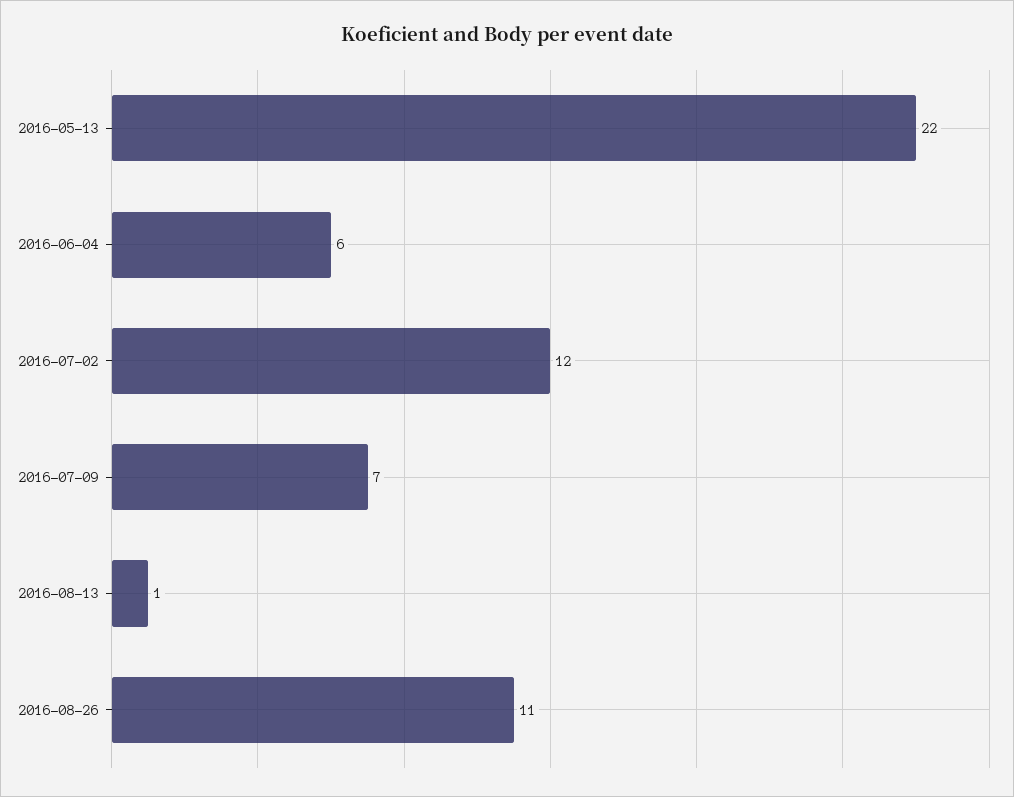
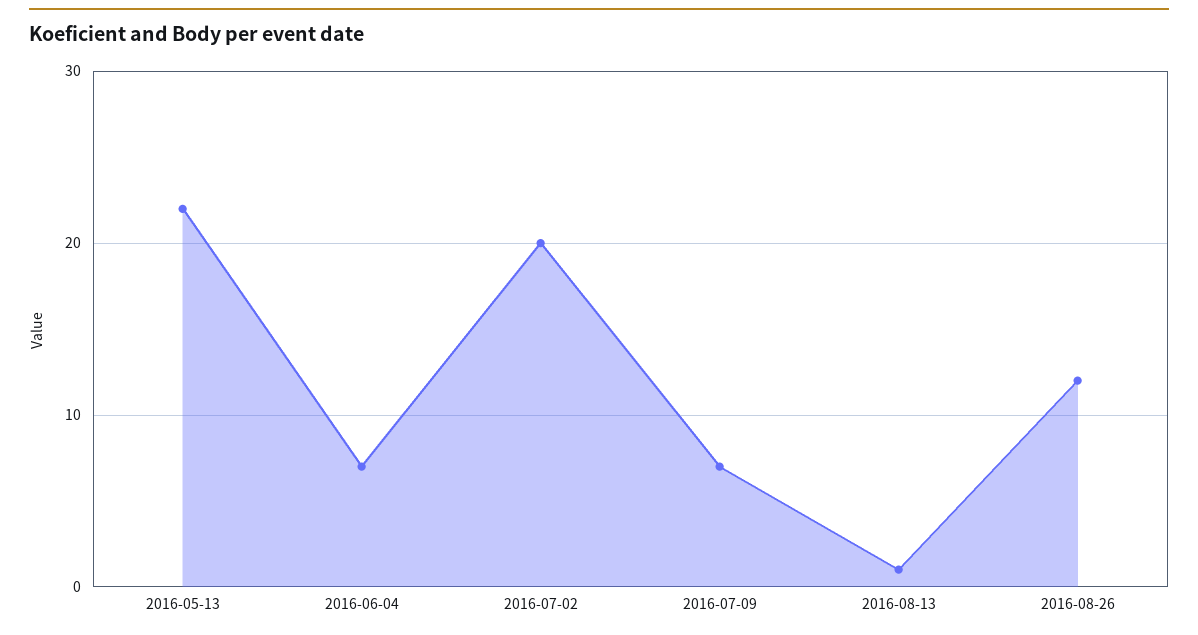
2016-06-04: 6 -> 7
2016-07-02: 12 -> 20
2016-08-26: 11 -> 12

